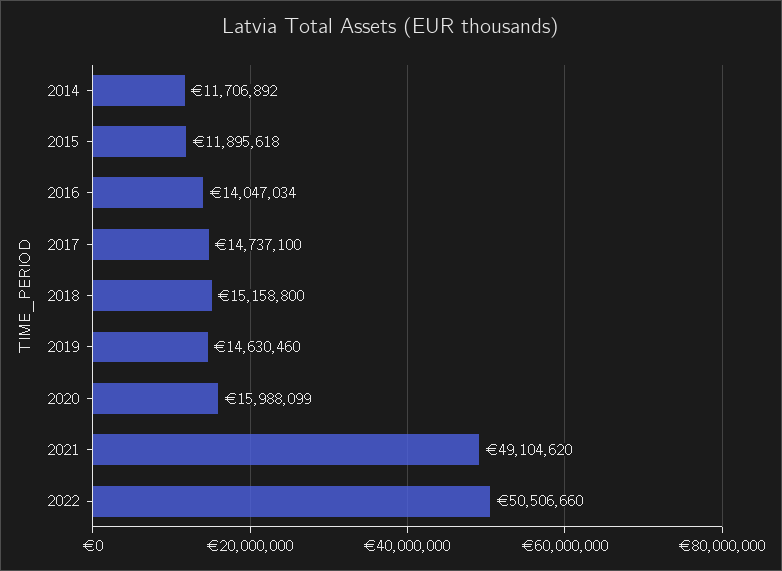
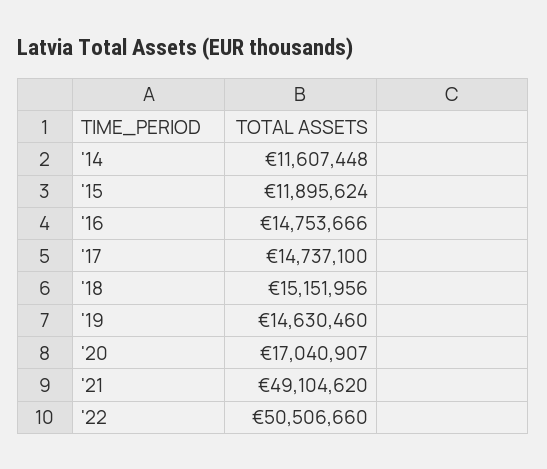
2014: 11706892 -> 11607448
2015: 11895618 -> 11895624
2016: 14047034 -> 14753666
2018: 15158800 -> 15151956
2020: 15988099 -> 17040907

